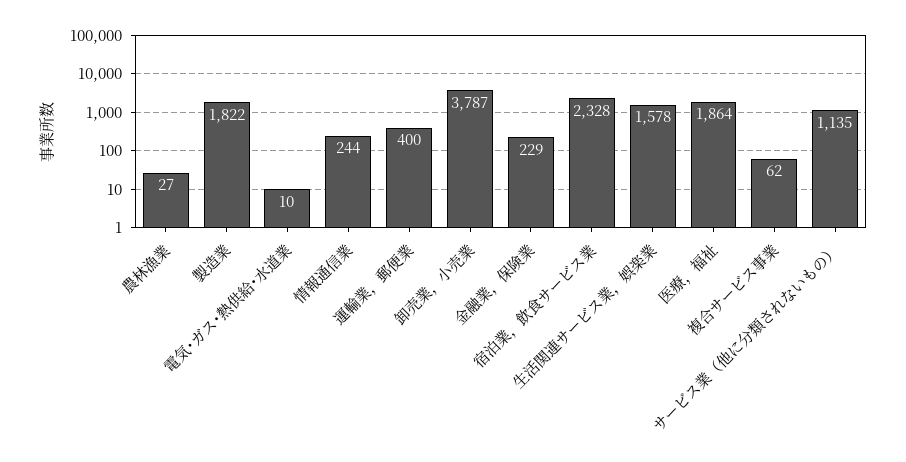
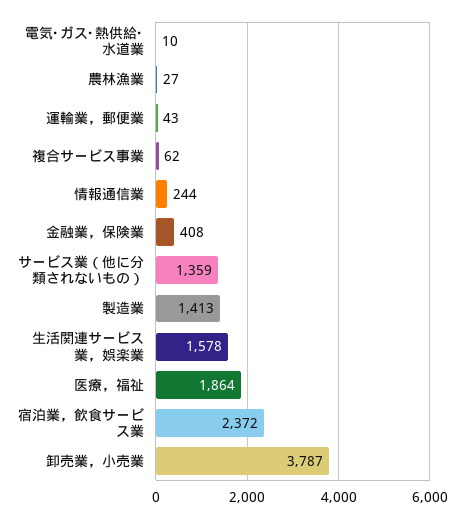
製造業: 1822 -> 1413
運輸業，郵便業: 400 -> 43
金融業，保険業: 229 -> 408
宿泊業，飲食サービス業: 2328 -> 2372
サービス業（他に分類されないもの）: 1135 -> 1359

